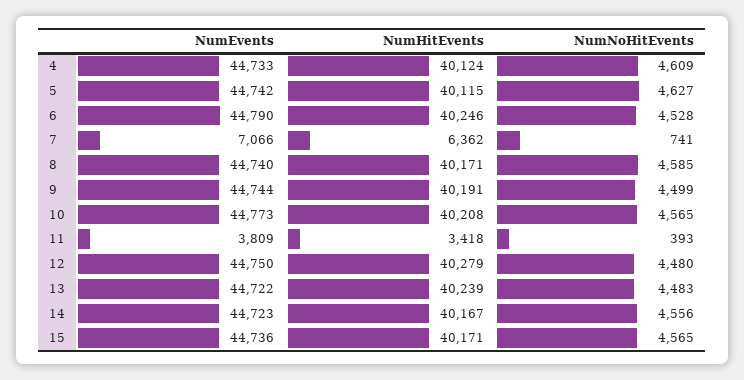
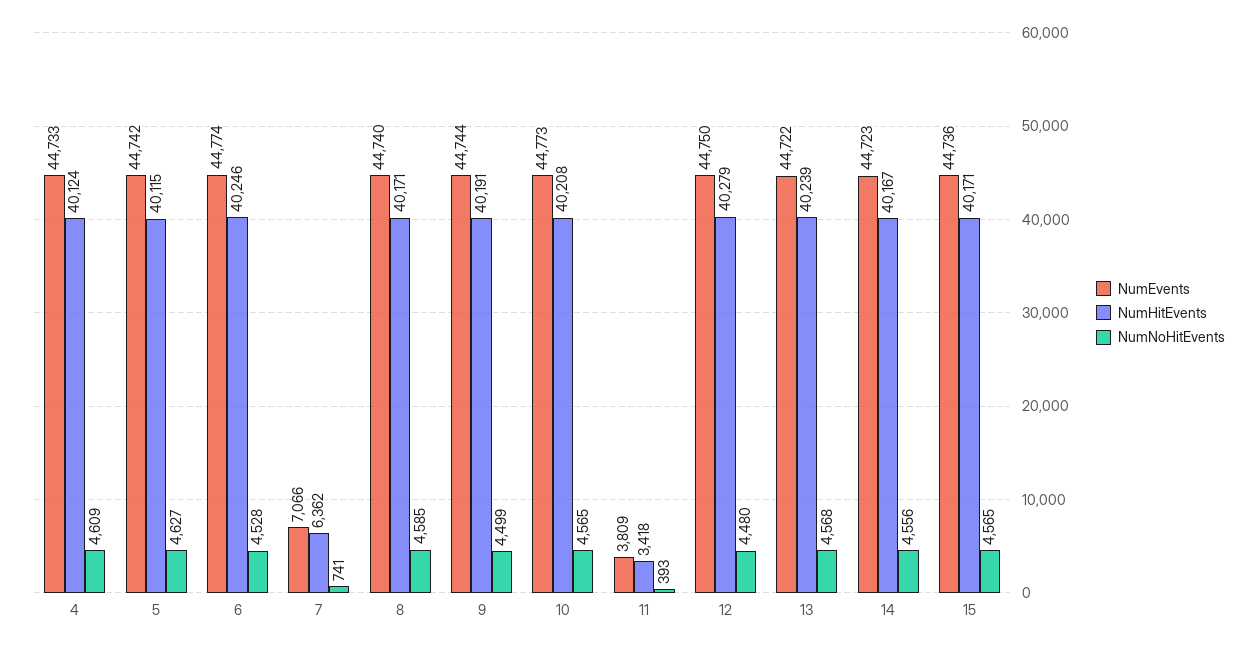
NumEvents, 6: 44790 -> 44774
NumNoHitEvents, 13: 4483 -> 4568

